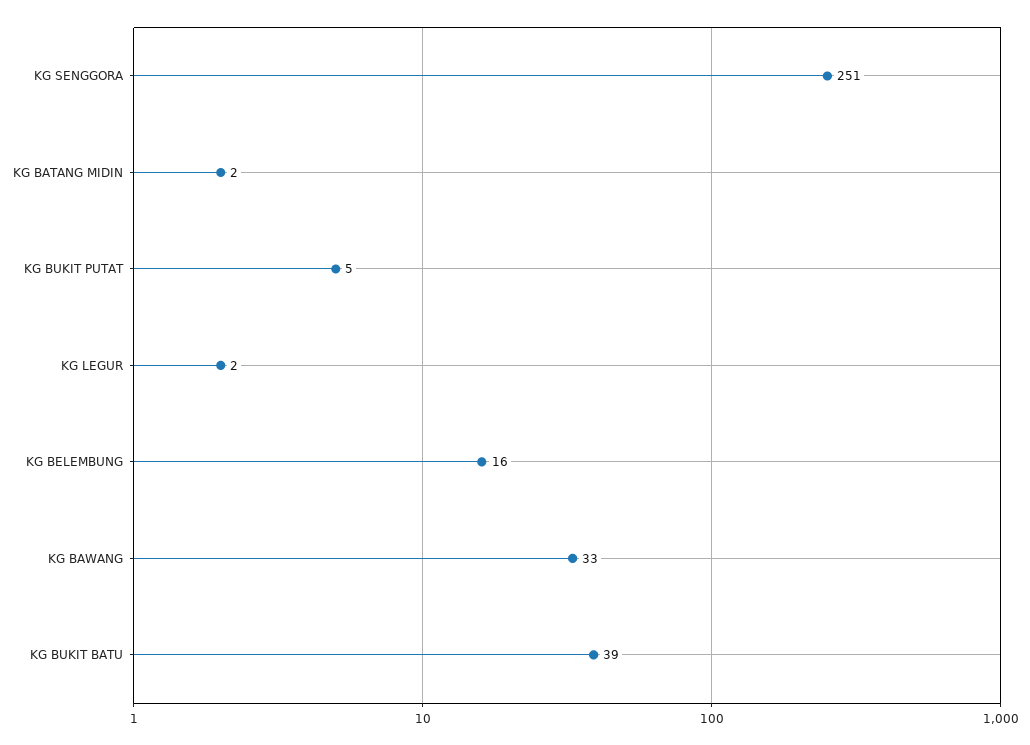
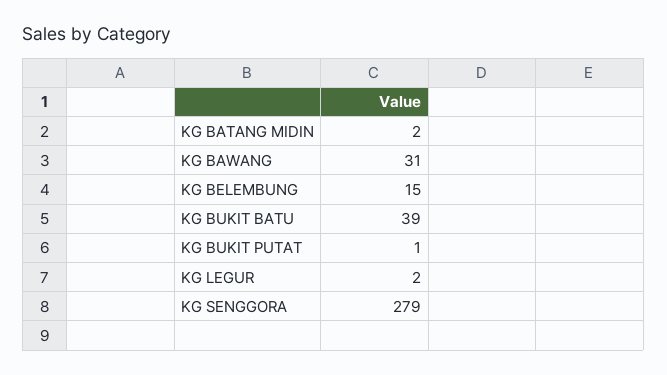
KG SENGGORA: 251 -> 279
KG BUKIT PUTAT: 5 -> 1
KG BELEMBUNG: 16 -> 15
KG BAWANG: 33 -> 31

